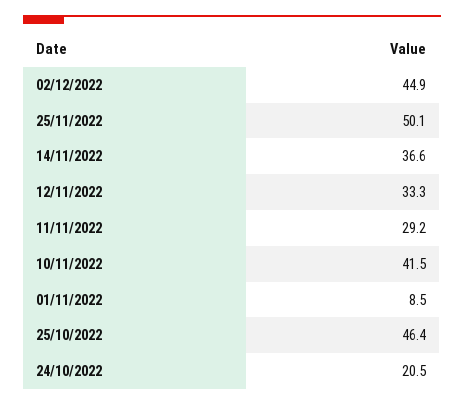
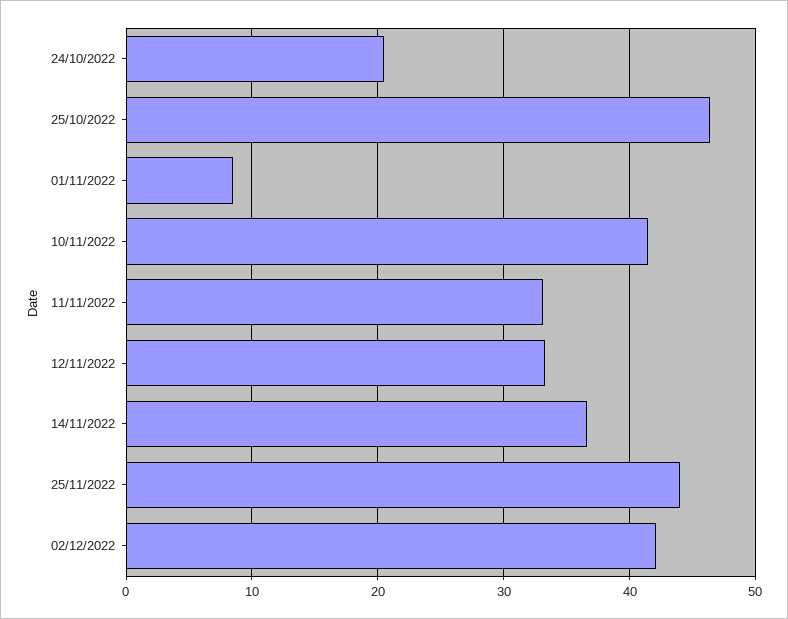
02/12/2022: 44.9 -> 42
25/11/2022: 50.1 -> 44
11/11/2022: 29.2 -> 33

